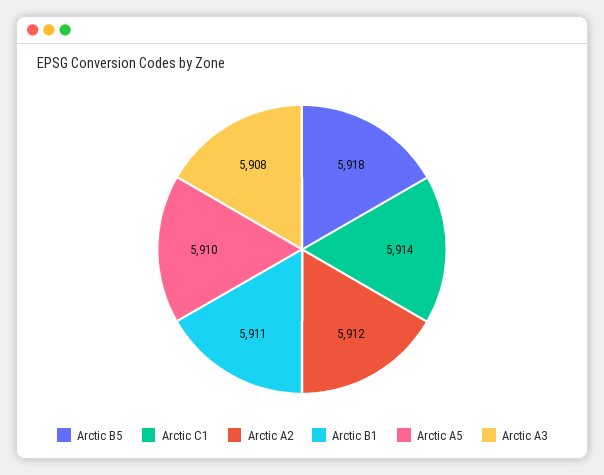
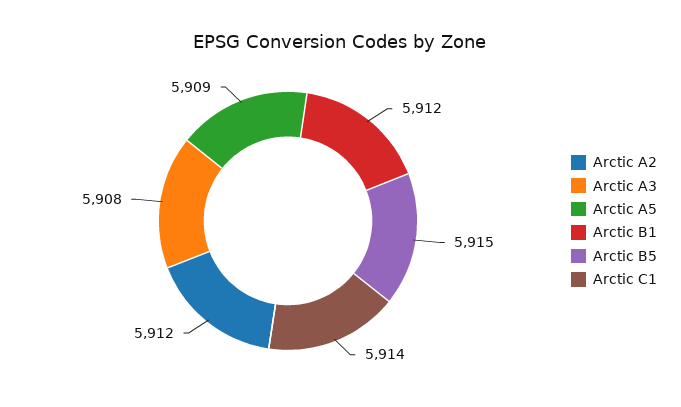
Arctic B5: 5918 -> 5915
Arctic B1: 5911 -> 5912
Arctic A5: 5910 -> 5909

